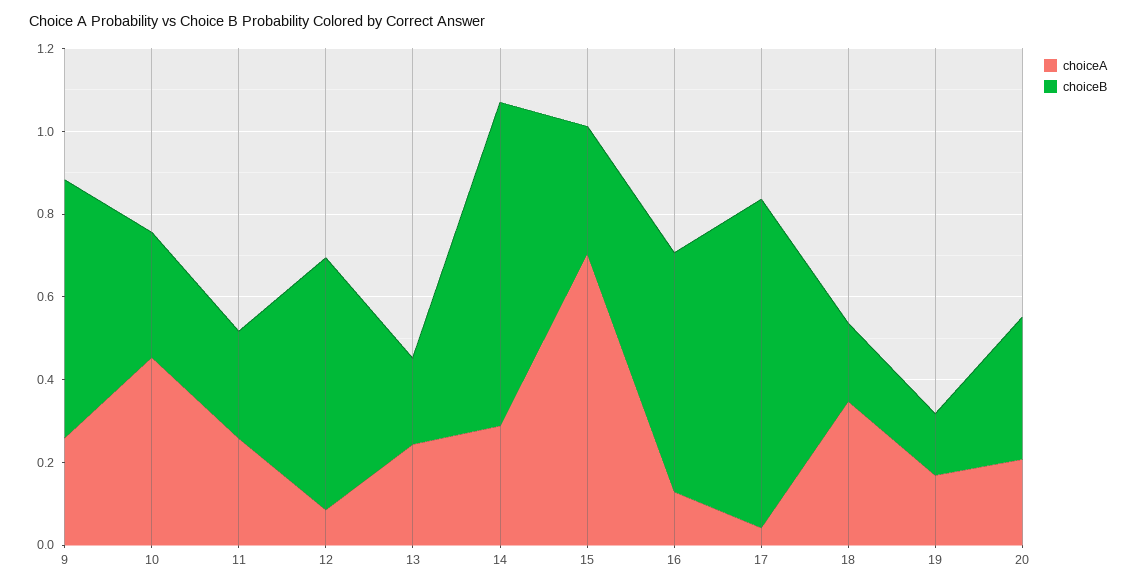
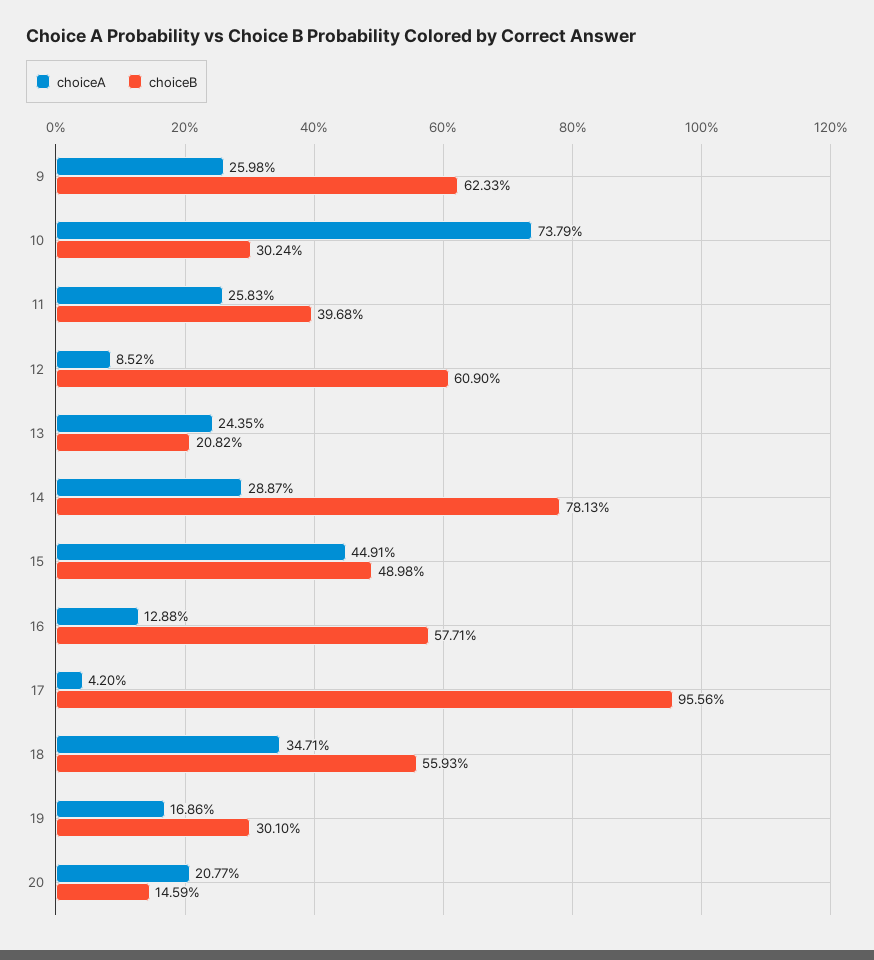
choiceA, 10: 0.45 -> 0.7379
choiceB, 11: 0.25 -> 0.3968
choiceA, 15: 0.7 -> 0.4491
choiceB, 15: 0.3 -> 0.4898
choiceB, 17: 0.8 -> 0.9556
choiceB, 18: 0.2 -> 0.5593
choiceB, 19: 0.15 -> 0.301
choiceB, 20: 0.35 -> 0.1459

